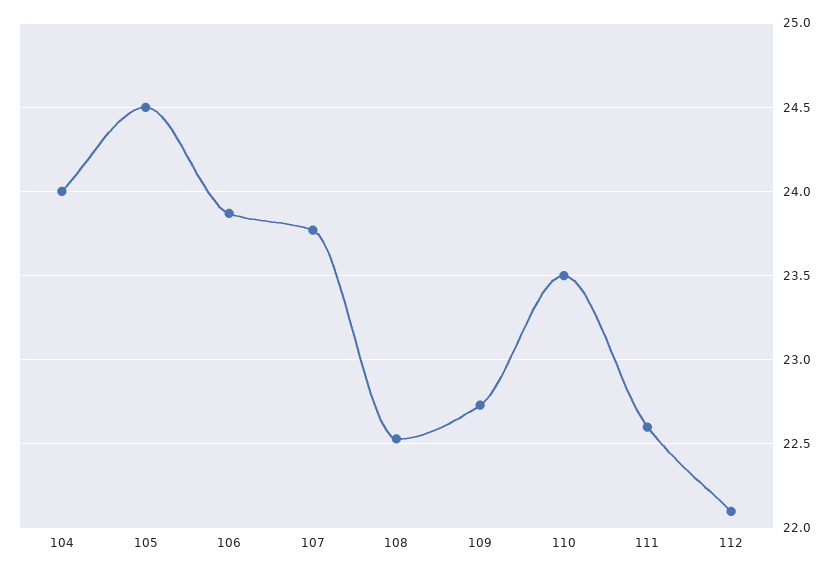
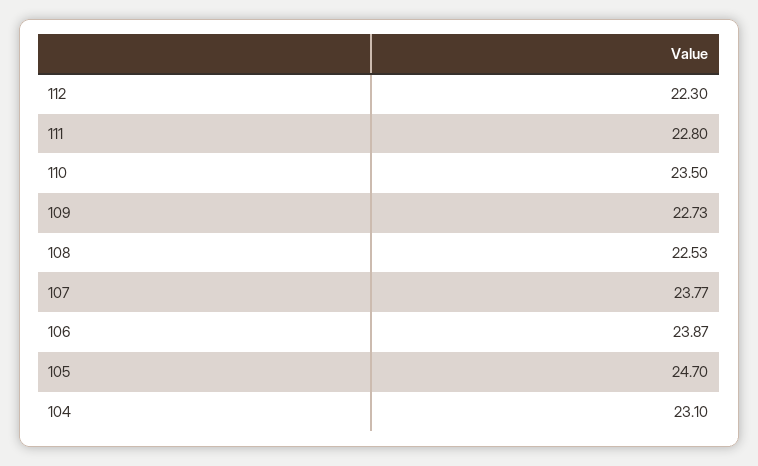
104: 24 -> 23.1
105: 24.5 -> 24.7
111: 22.6 -> 22.8
112: 22.1 -> 22.3

